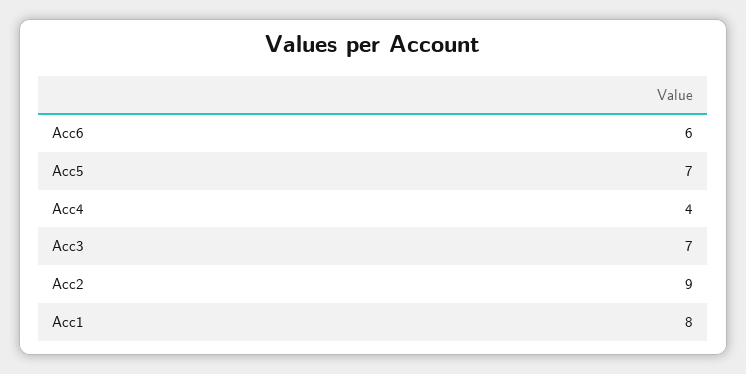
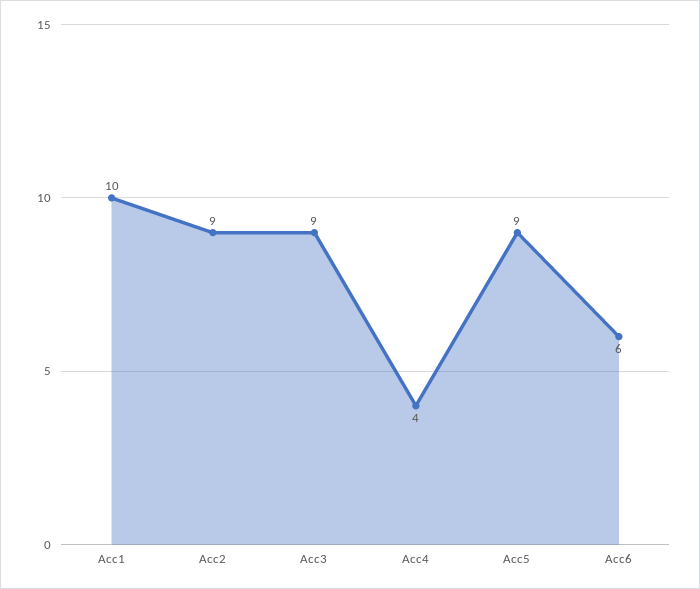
Acc5: 7 -> 9
Acc3: 7 -> 9
Acc1: 8 -> 10

